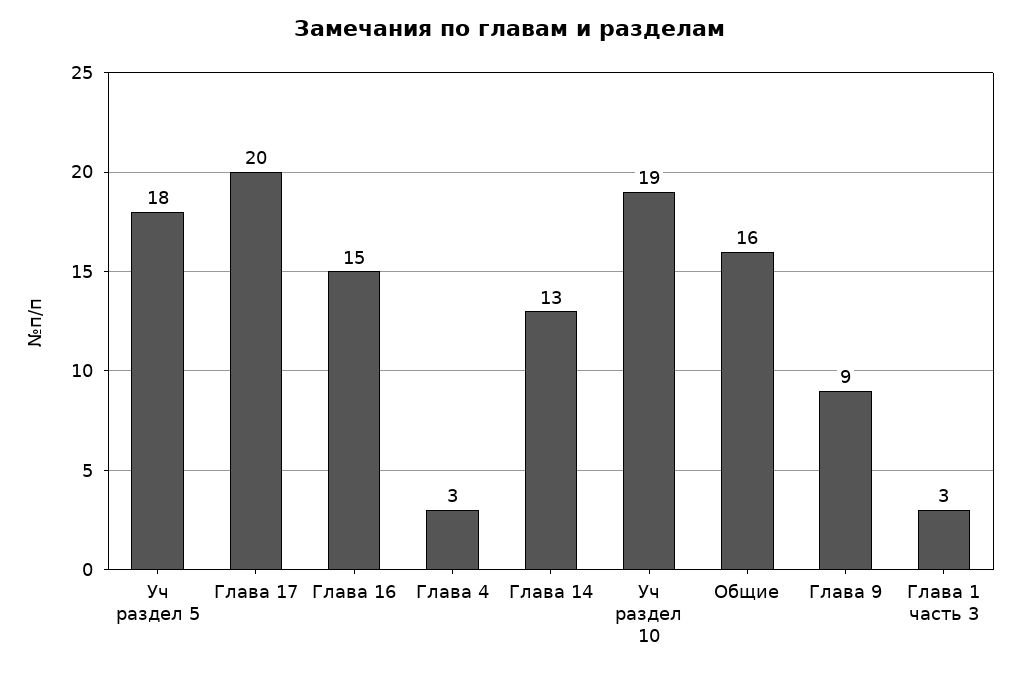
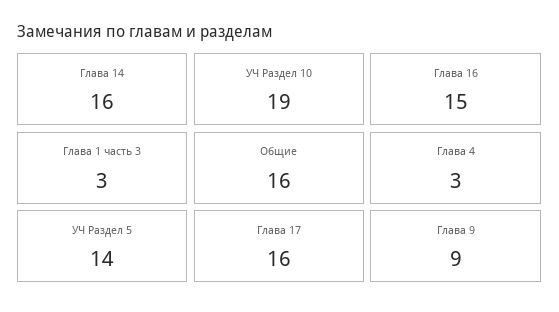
Уч раздел 5: 18 -> 14
Глава 17: 20 -> 16
Глава 14: 13 -> 16

